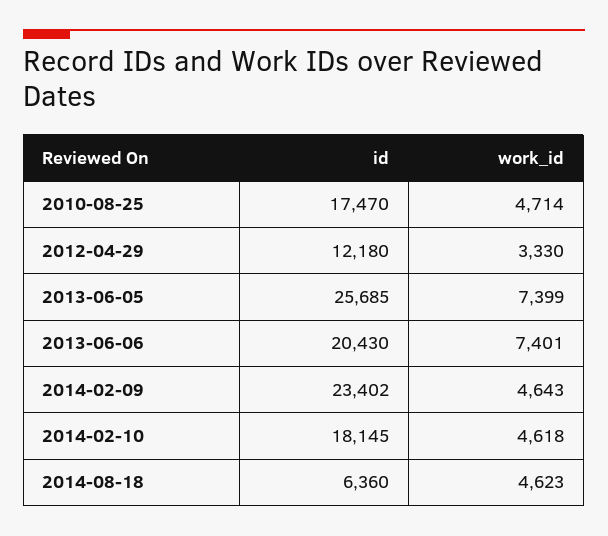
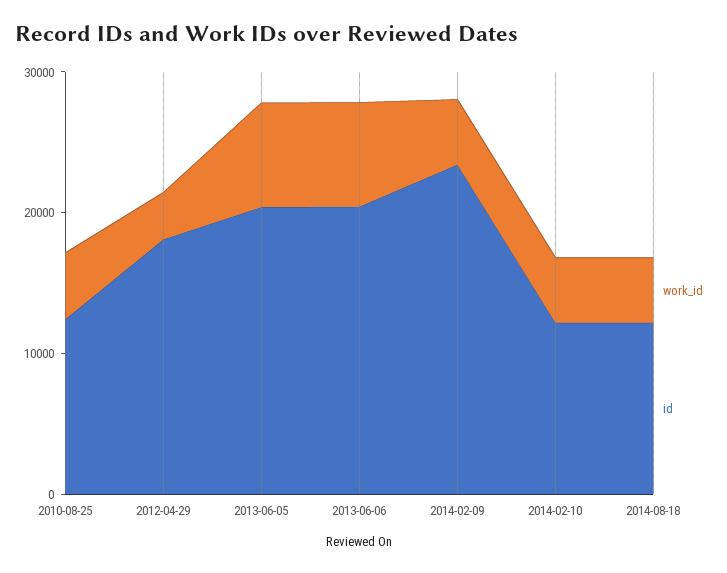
id, 2010-08-25: 17470 -> 12000
id, 2012-04-29: 12180 -> 18000
id, 2013-06-05: 25685 -> 20000
id, 2014-02-10: 18145 -> 12000
id, 2014-08-18: 6360 -> 12000

